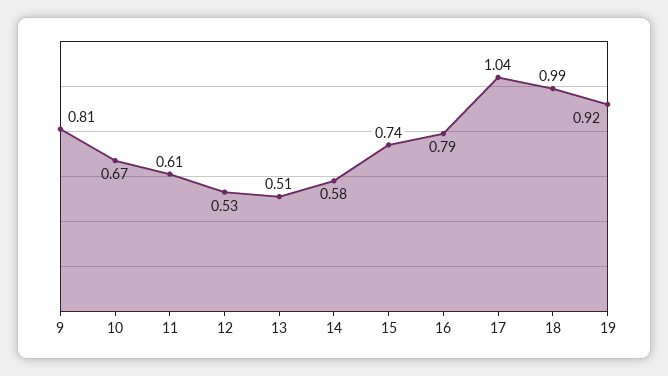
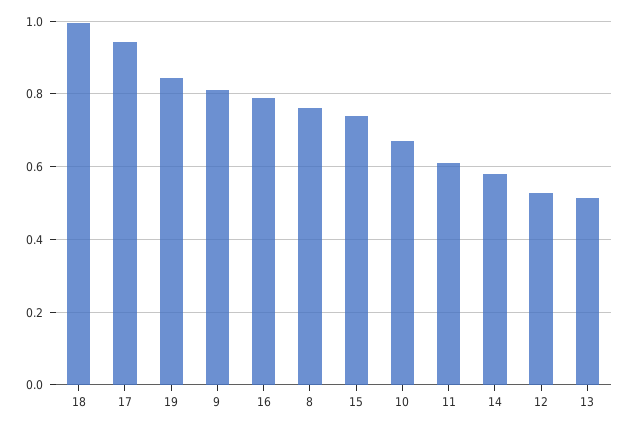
17: 1.04 -> 0.94
19: 0.92 -> 0.84
8: none -> 0.76

